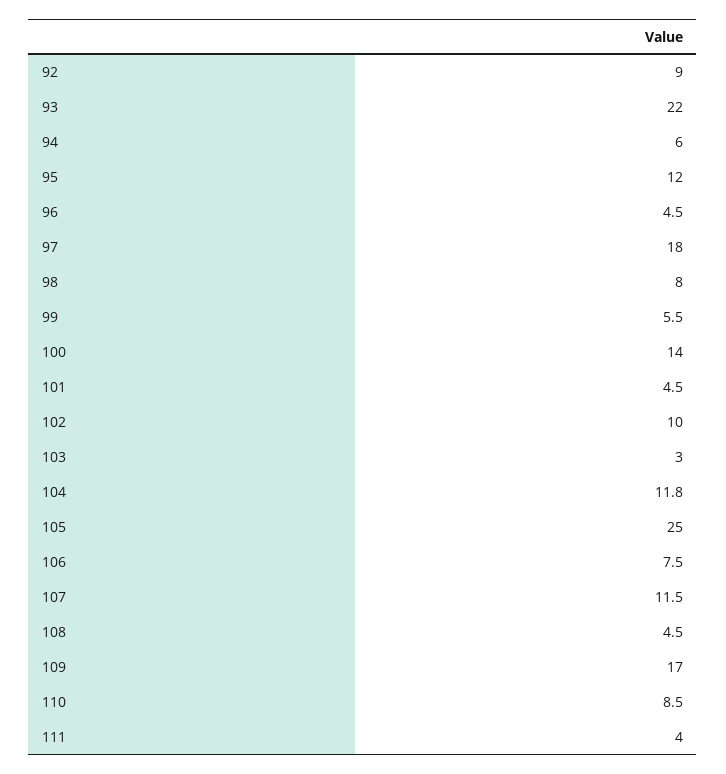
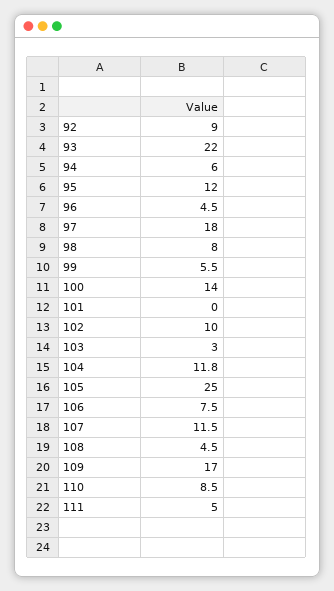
101: 4.5 -> 0
111: 4 -> 5

